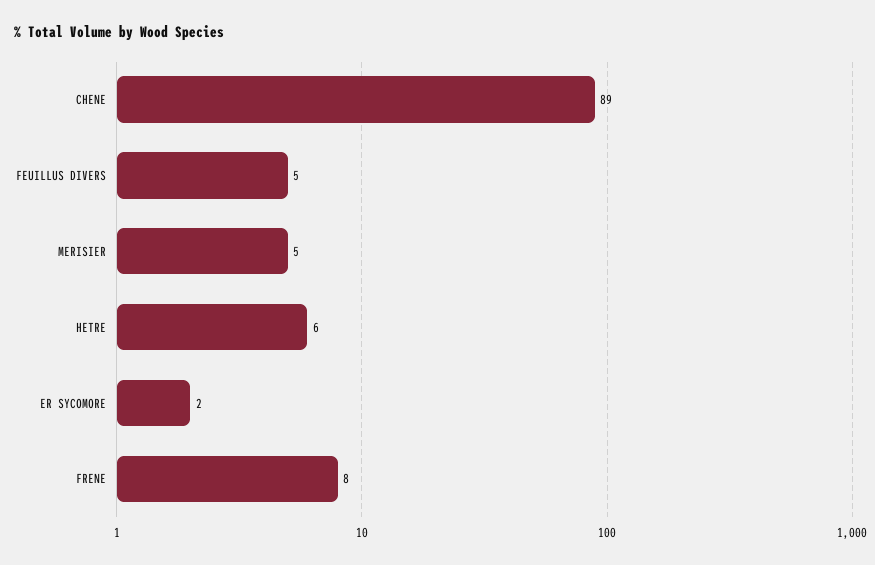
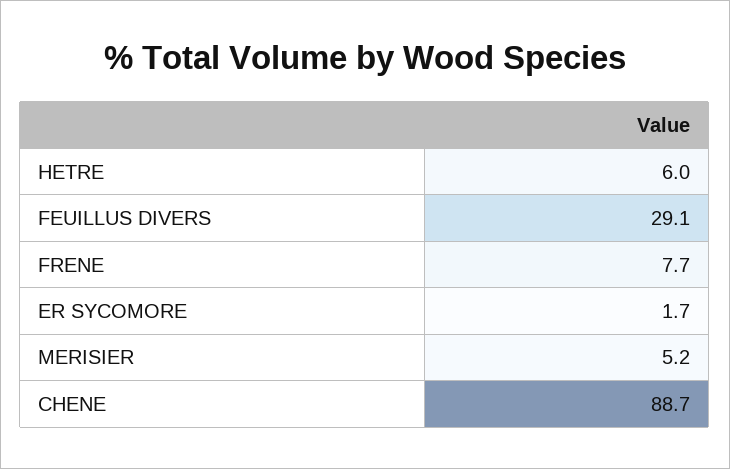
FEUILLUS DIVERS: 5 -> 29.1

